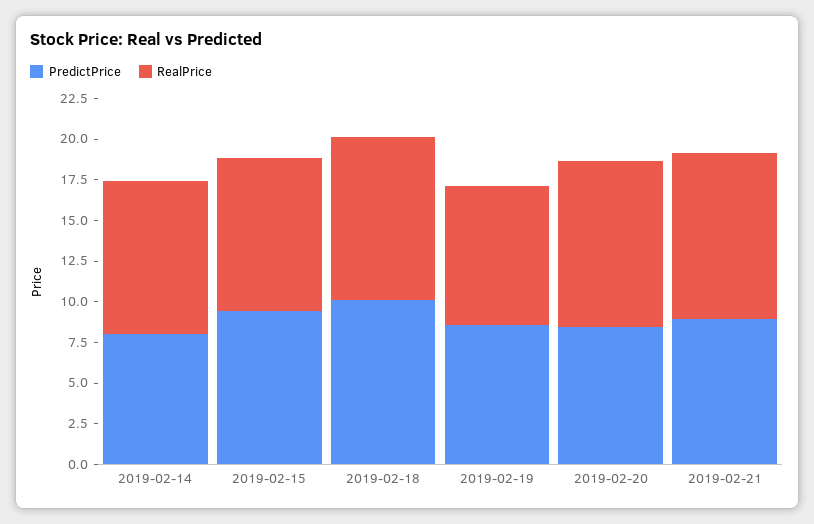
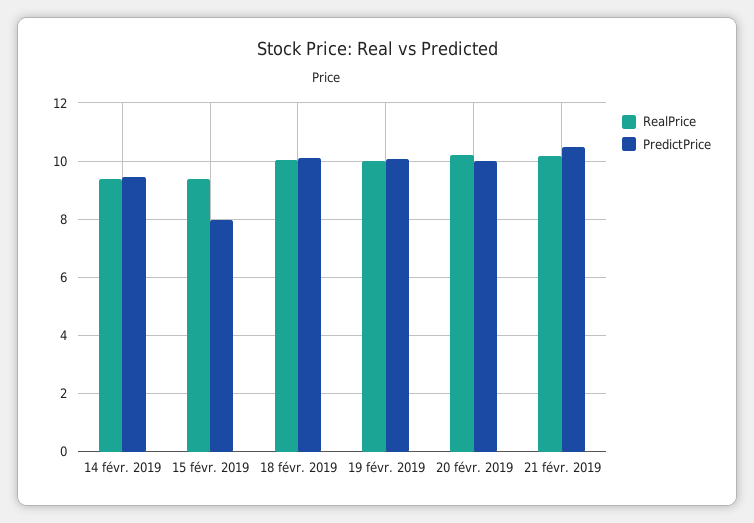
PredictPrice, 2019-02-14: 8 -> 9.5
PredictPrice, 2019-02-15: 9.5 -> 8
PredictPrice, 2019-02-19: 8.5 -> 10
RealPrice, 2019-02-19: 8.5 -> 10
PredictPrice, 2019-02-20: 8.5 -> 10
PredictPrice, 2019-02-21: 9 -> 10.5

